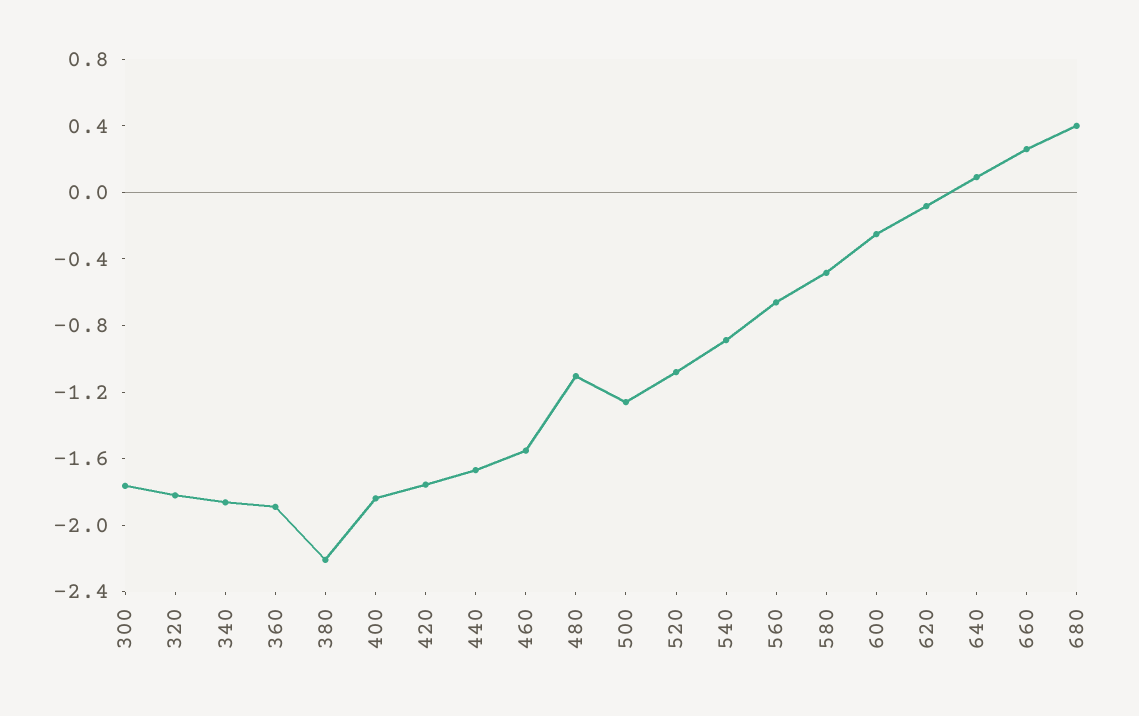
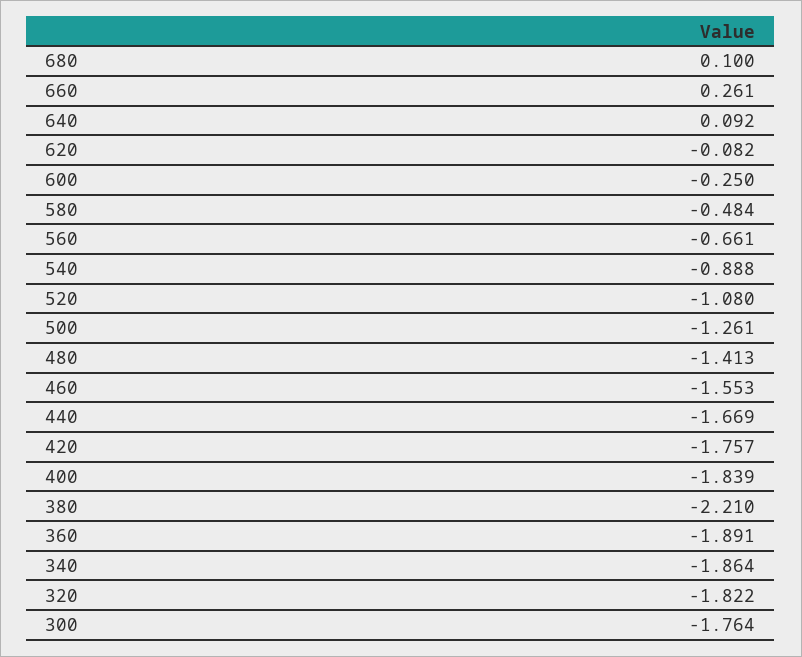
480: -1.1 -> -1.413
680: 0.4 -> 0.1

